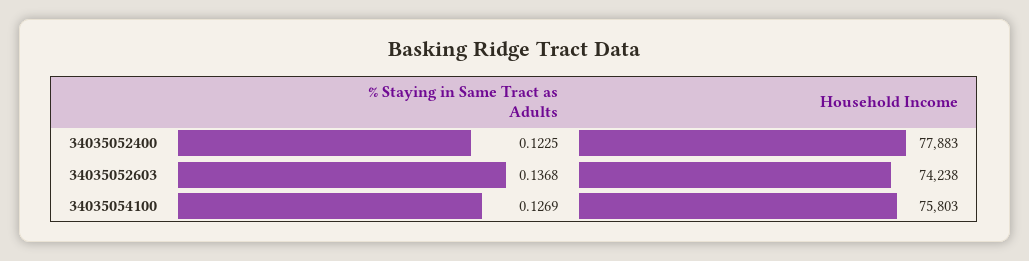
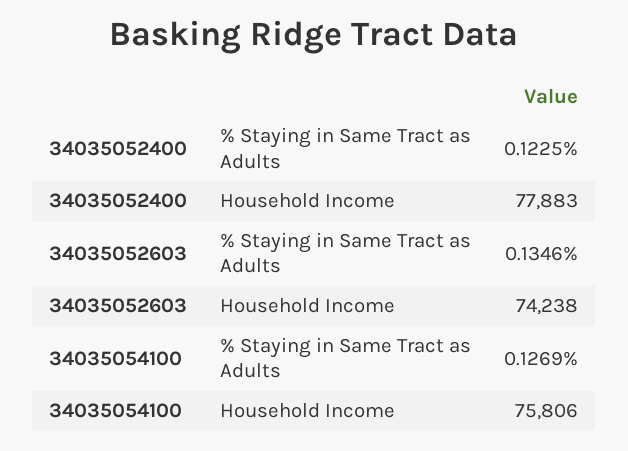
% Staying in Same Tract as Adults, 34035052603: 0.1368 -> 0.1346
Household Income, 34035054100: 75803 -> 75806

